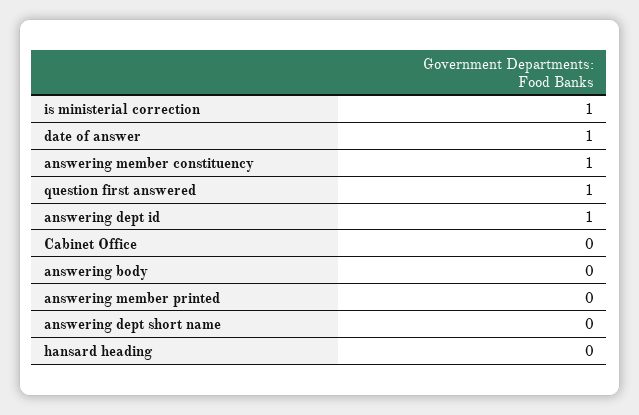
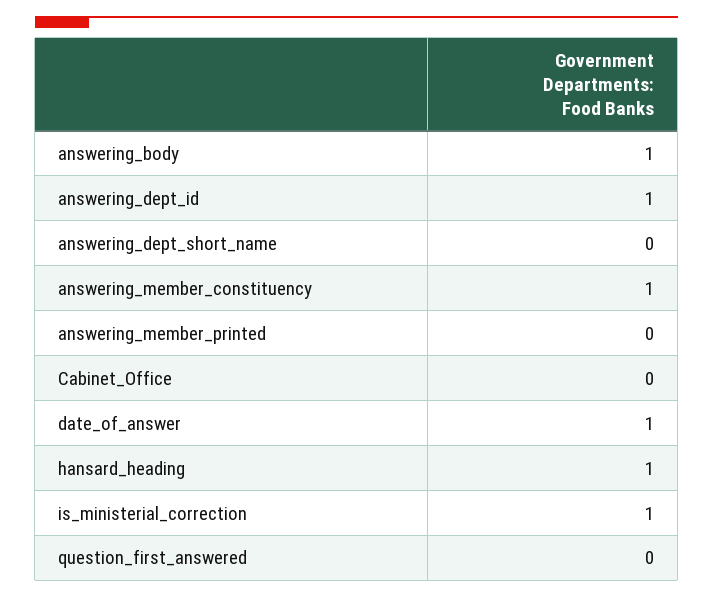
question first answered: 1 -> 0
answering body: 0 -> 1
hansard heading: 0 -> 1

